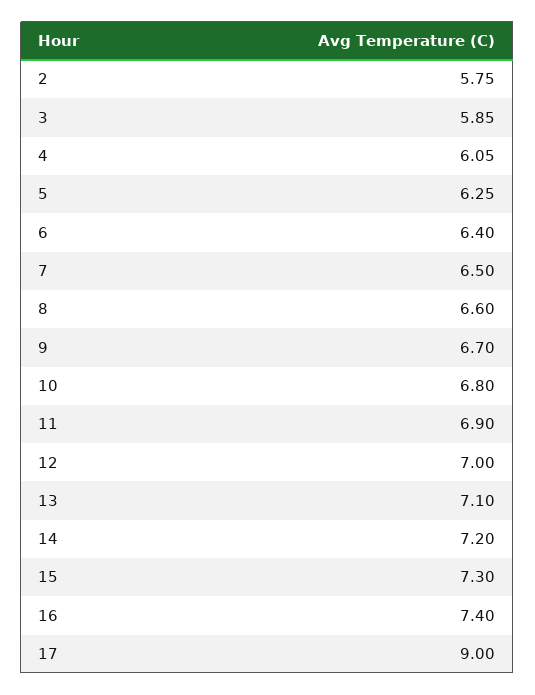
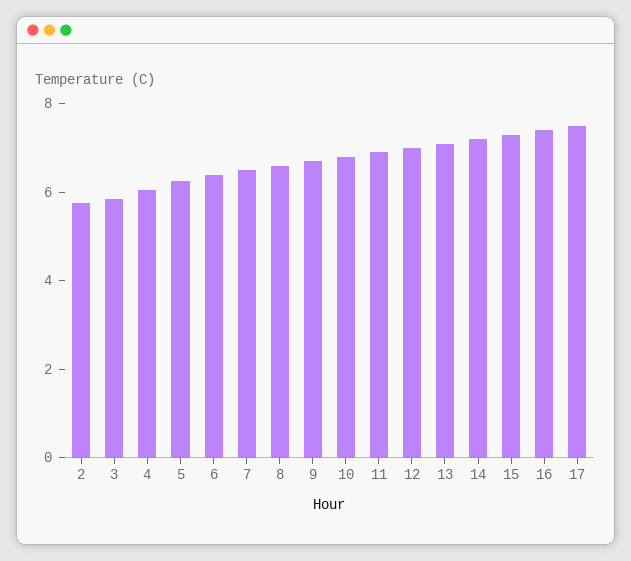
17: 9 -> 7.5

